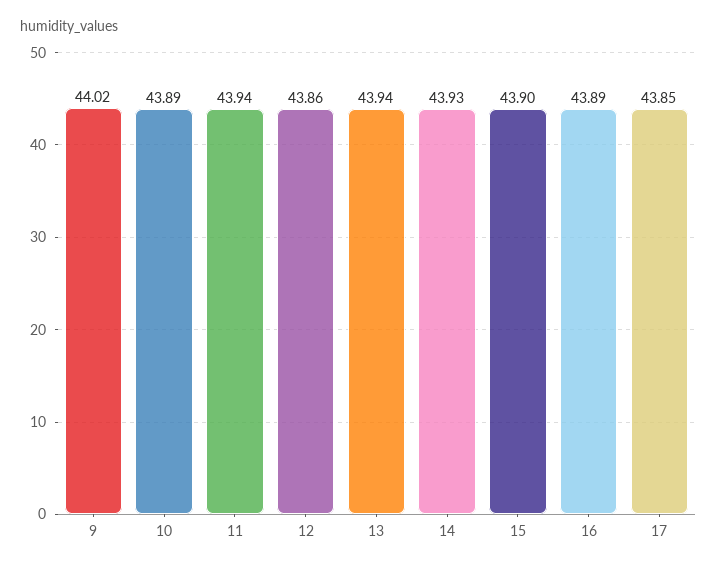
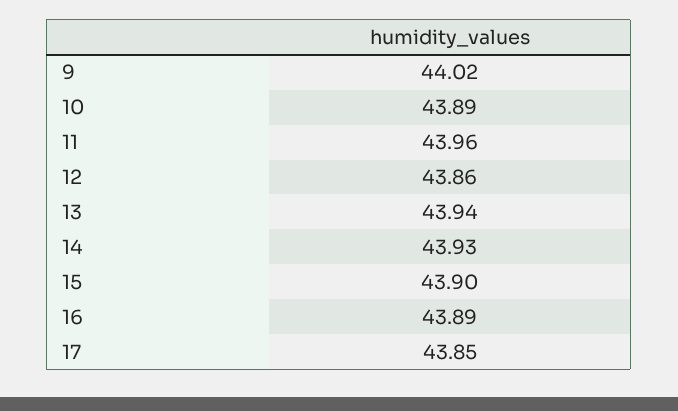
11: 43.94 -> 43.96

